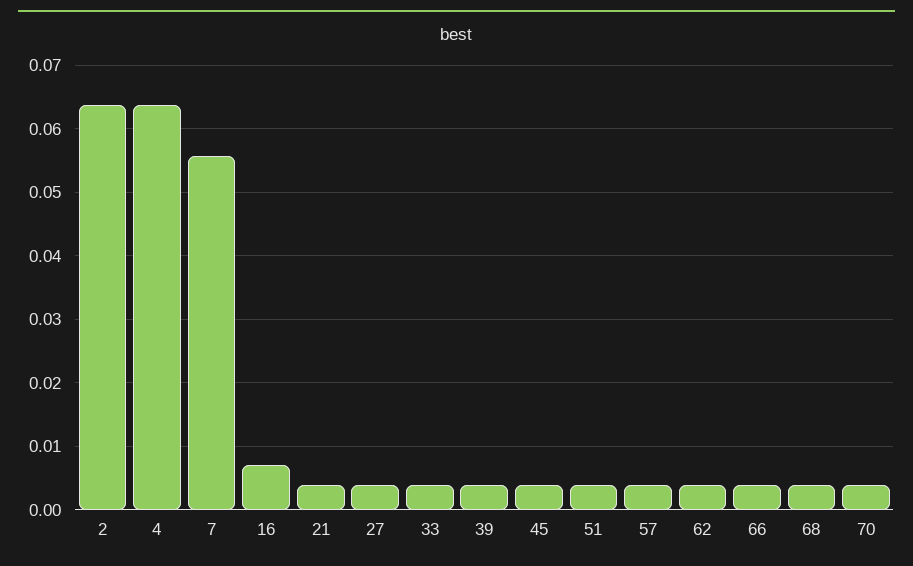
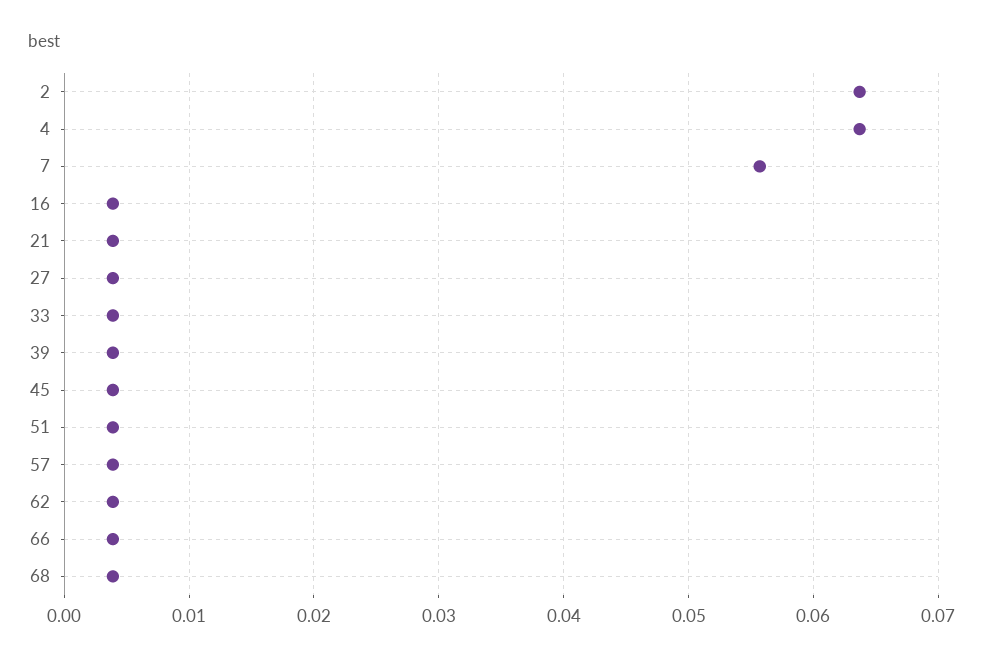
16: 0.007 -> 0.004
70: 0.004 -> none

